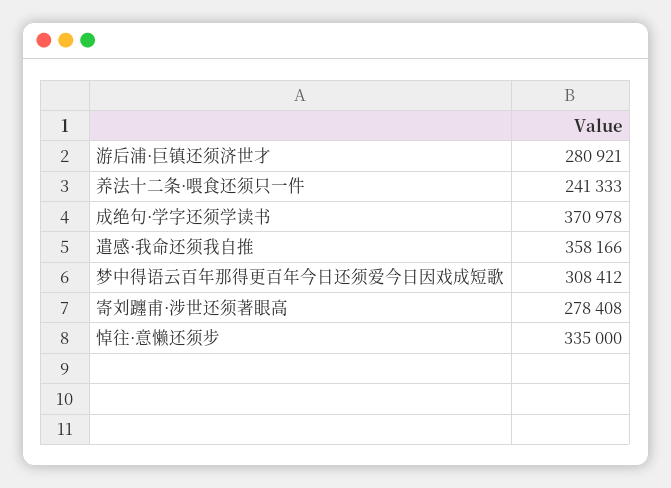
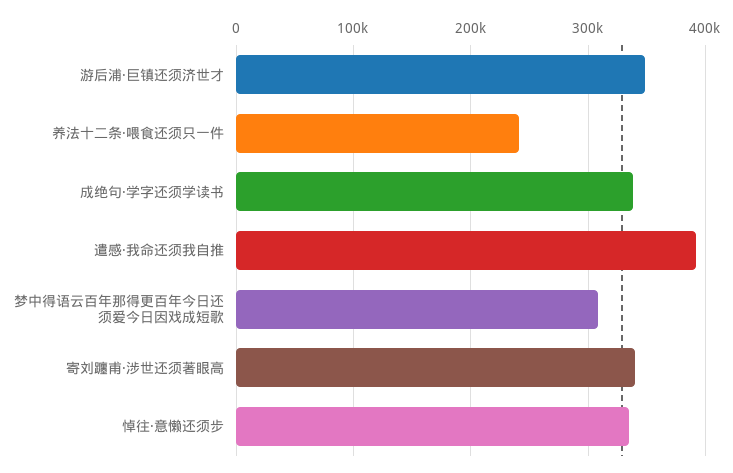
游后浦·巨镇还须济世才: 280921 -> 350000
成绝句·学字还须学读书: 370978 -> 340000
遣感·我命还须我自推: 358166 -> 390000
寄刘躔甫·涉世还须著眼高: 278408 -> 340000

